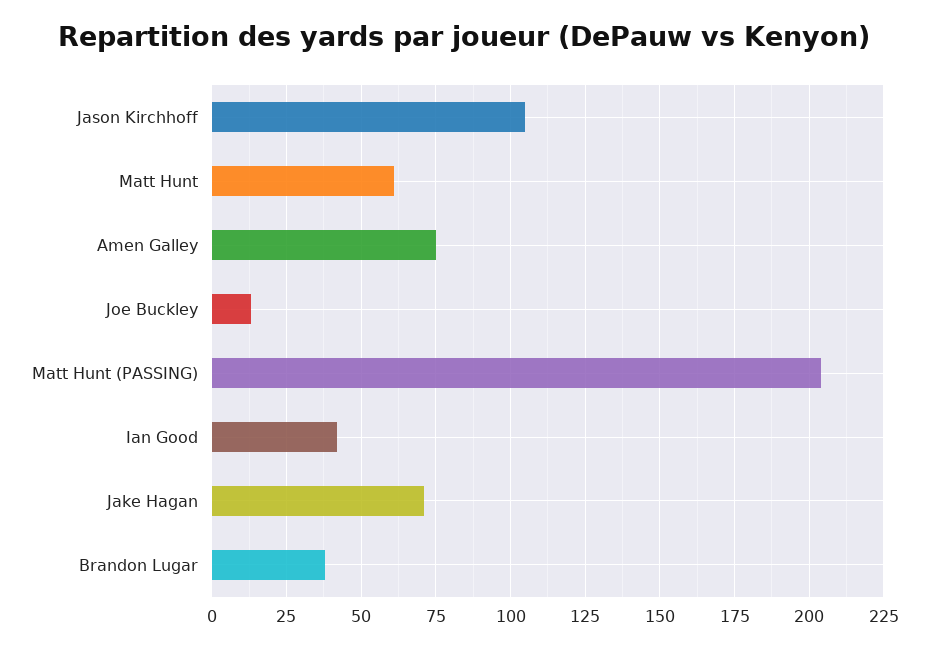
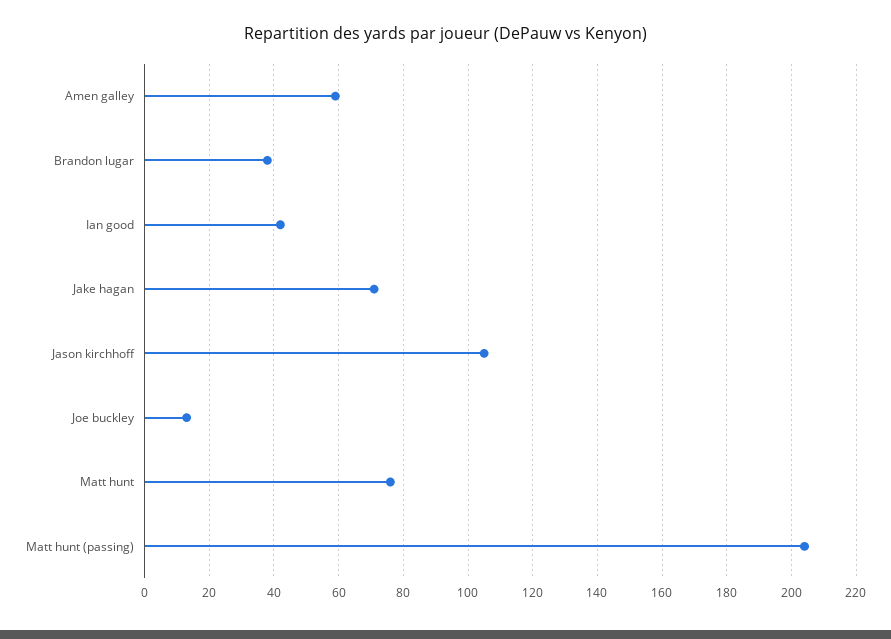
Matt Hunt: 60 -> 75
Amen Galley: 75 -> 60

